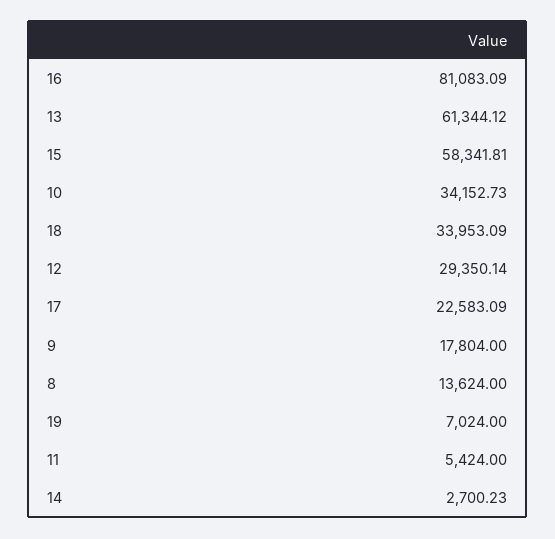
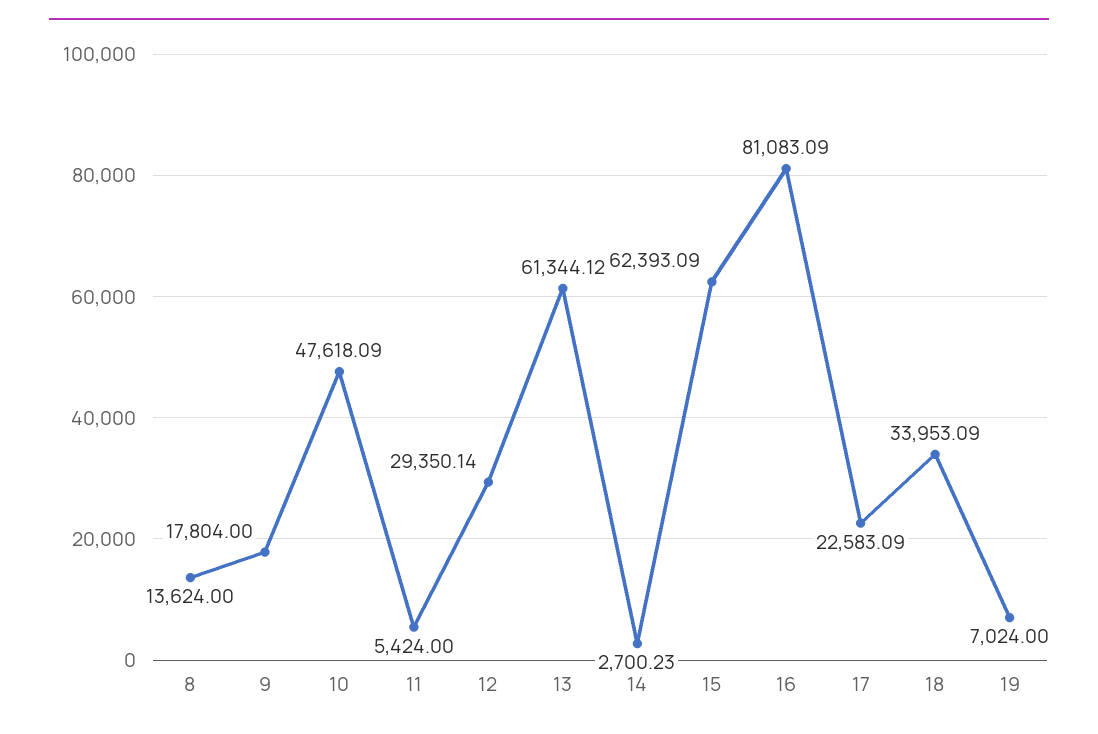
15: 58341.81 -> 62393.09
10: 34152.73 -> 47618.09

